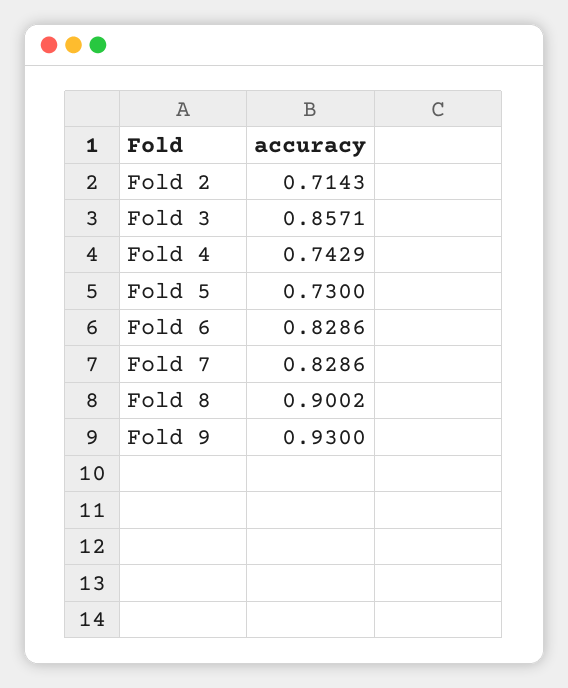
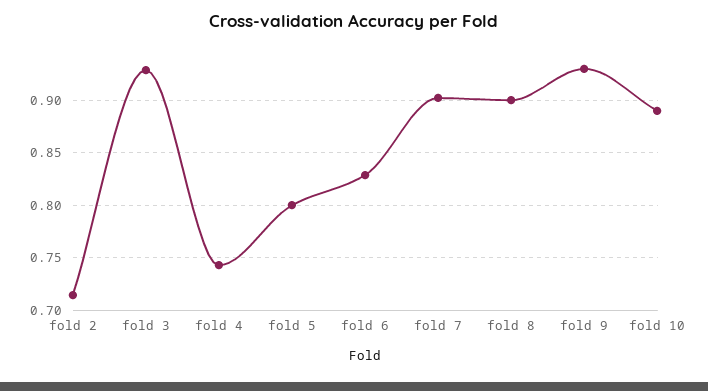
Fold 3: 0.8571 -> 0.93
Fold 5: 0.73 -> 0.8
Fold 7: 0.8286 -> 0.9
fold 10: none -> 0.89

